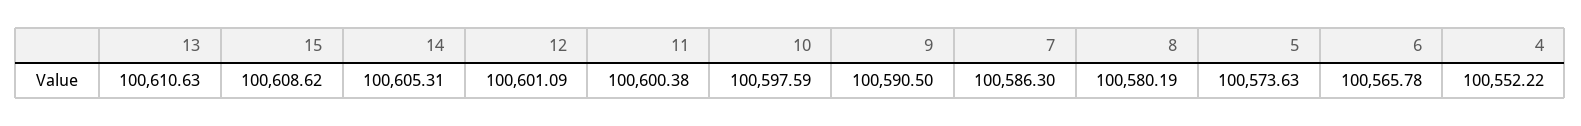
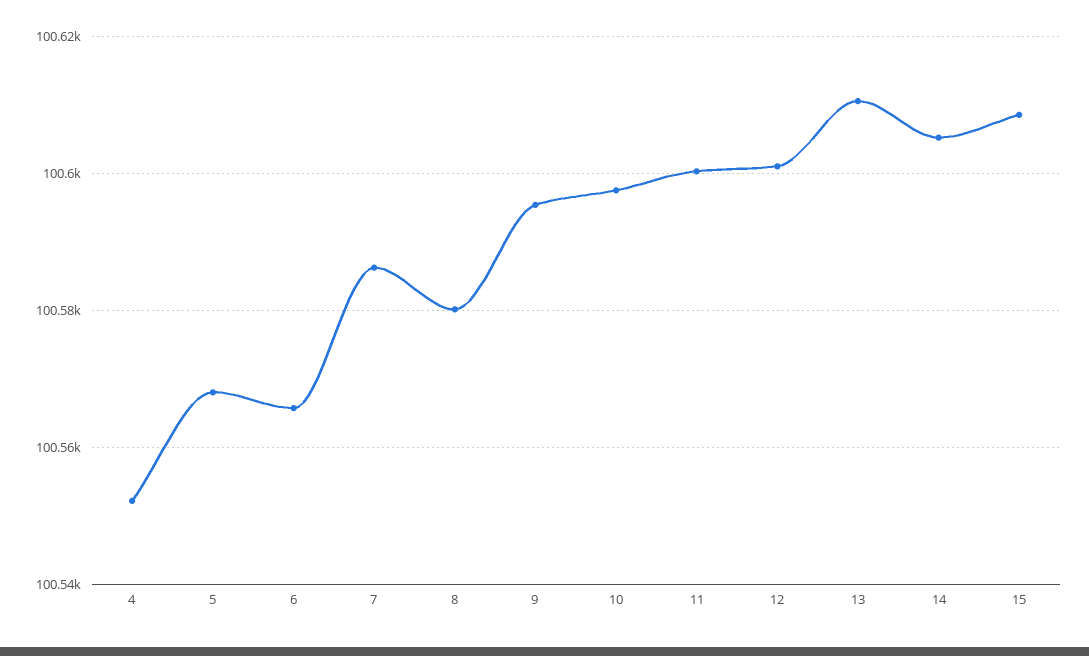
9: 100590.5 -> 100596
5: 100573.63 -> 100568

